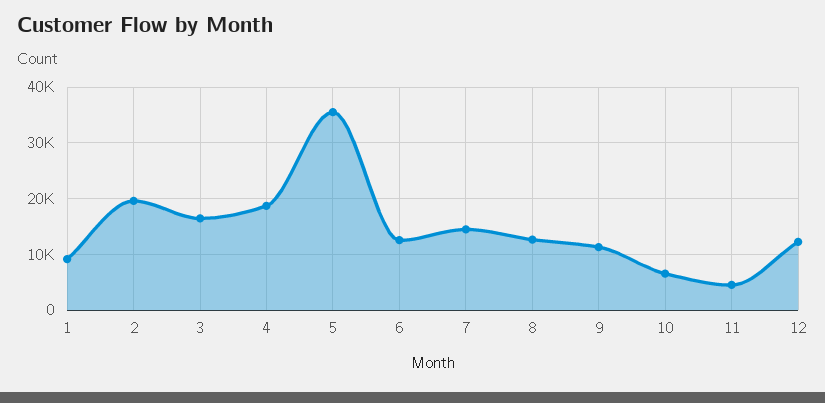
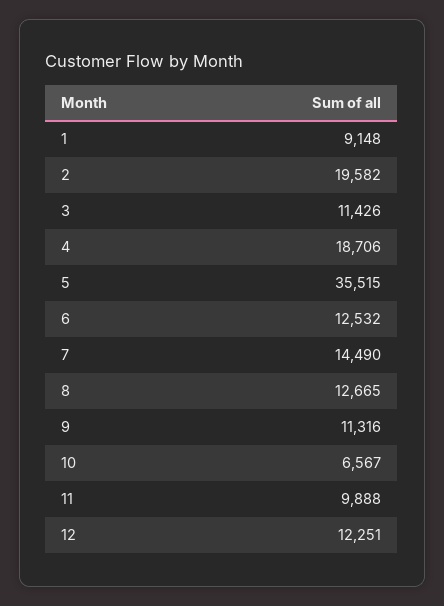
3: 16000 -> 11426
11: 4000 -> 9888

